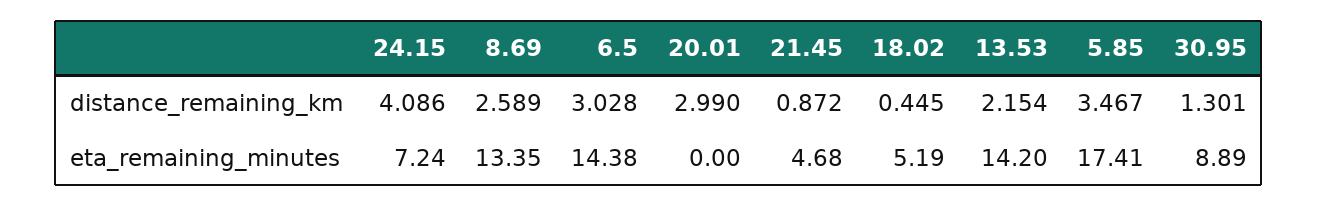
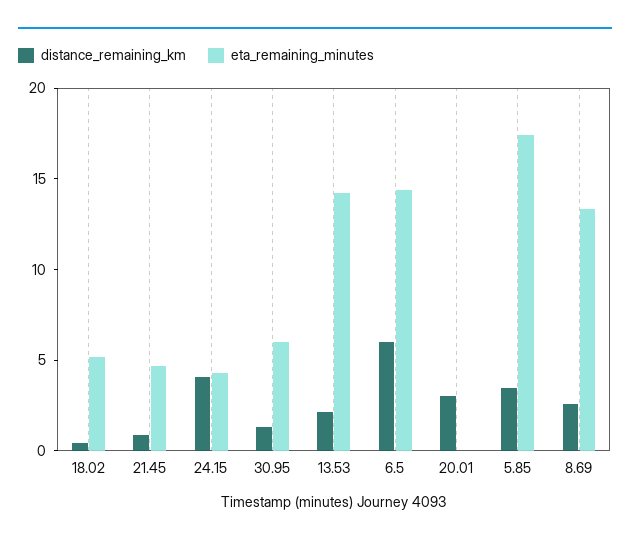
distance_remaining_km, 6.5: 3.028 -> 6
eta_remaining_minutes, 24.15: 7.24 -> 4
eta_remaining_minutes, 30.95: 8.89 -> 6

